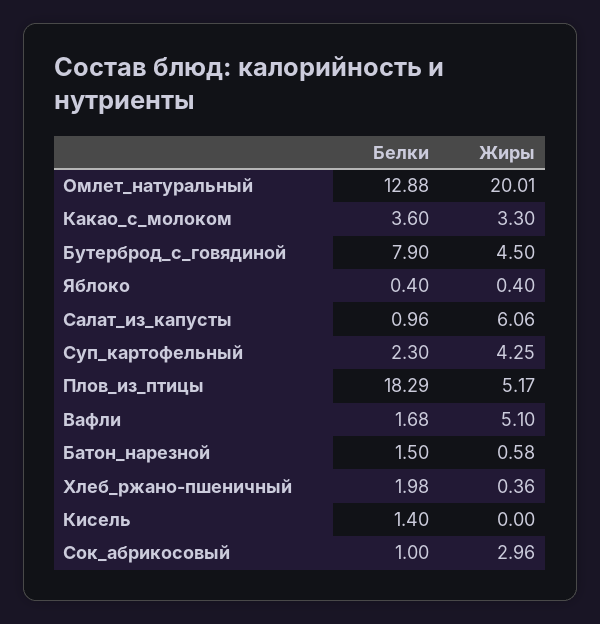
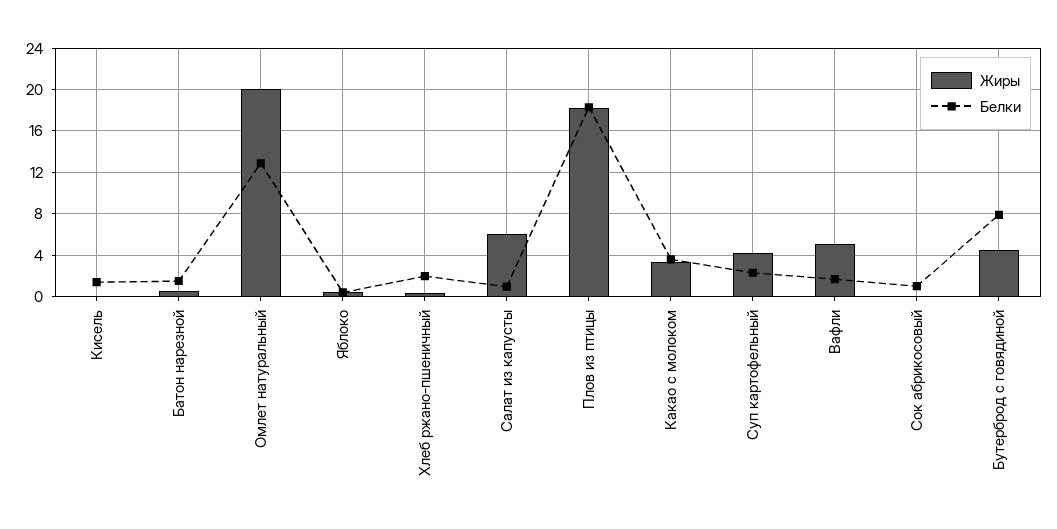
Жиры, Плов_из_птицы: 5.17 -> 18
Жиры, Сок_абрикосовый: 2.96 -> 0

